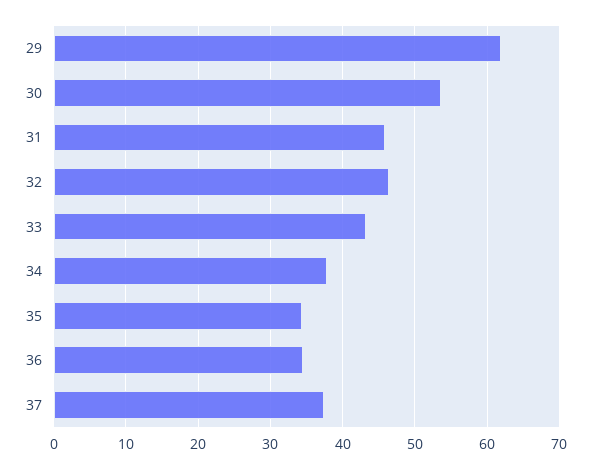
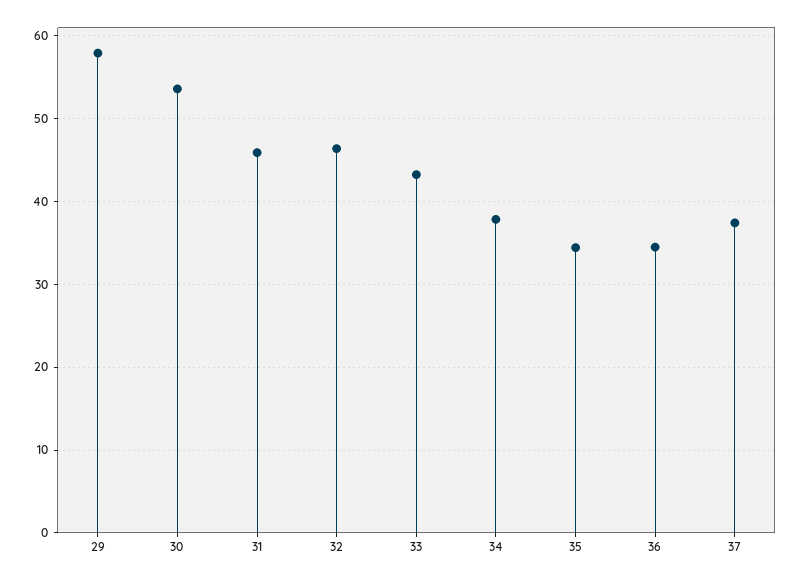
29: 62 -> 58

